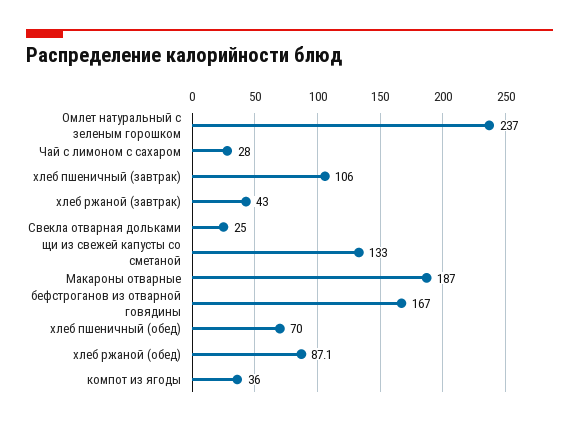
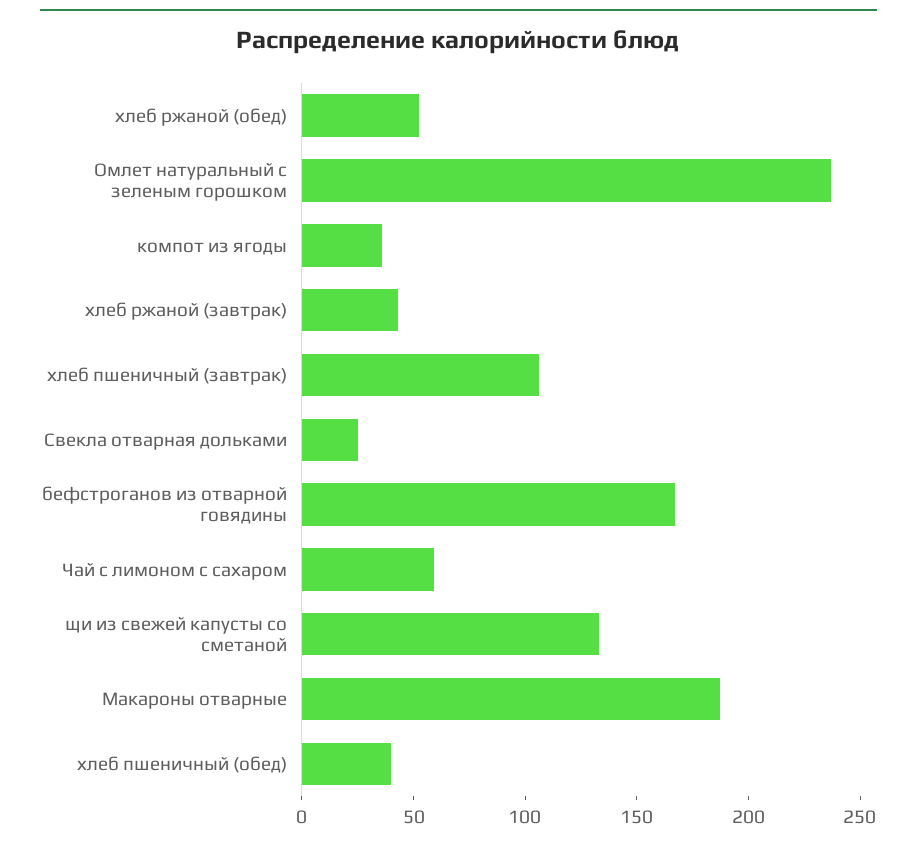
Чай с лимоном с сахаром: 28 -> 60
хлеб пшеничный (обед): 70 -> 40
хлеб ржаной (обед): 87.1 -> 50

